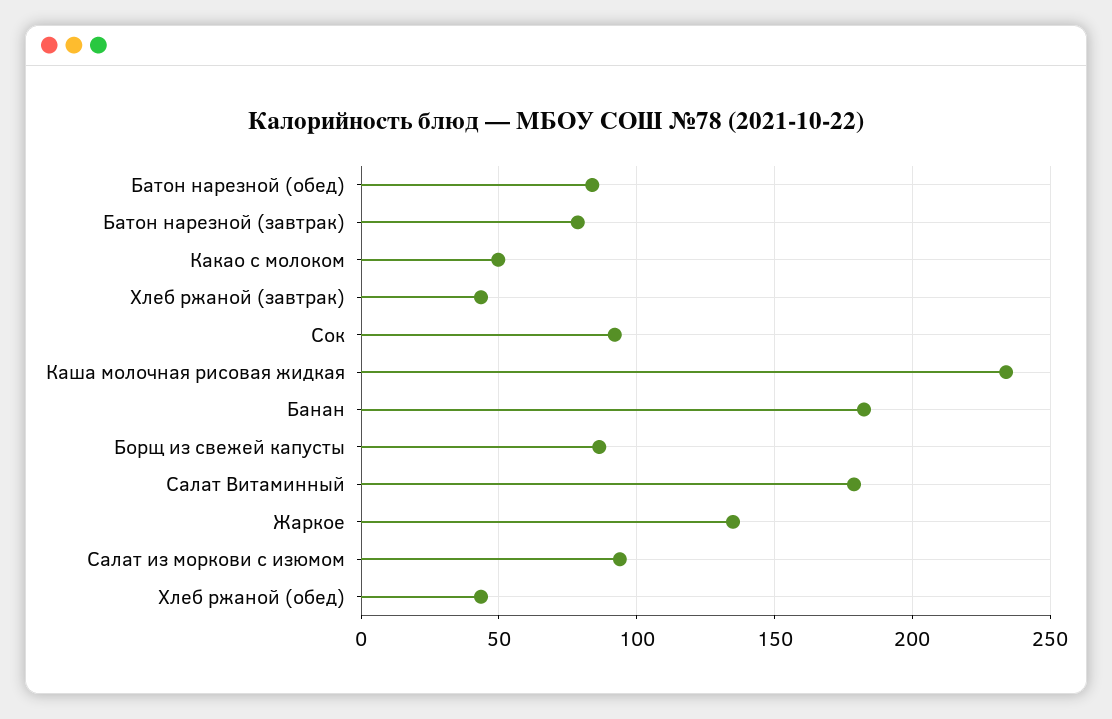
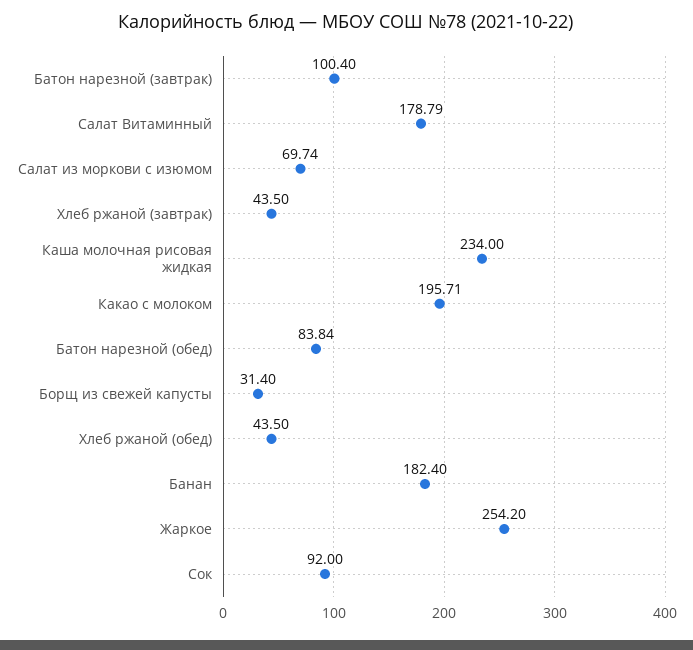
Батон нарезной (завтрак): 80 -> 100.4
Какао с молоком: 50 -> 195.71
Борщ из свежей капусты: 85 -> 31.4
Жаркое: 135 -> 254.2
Салат из моркови с изюмом: 95 -> 69.74

